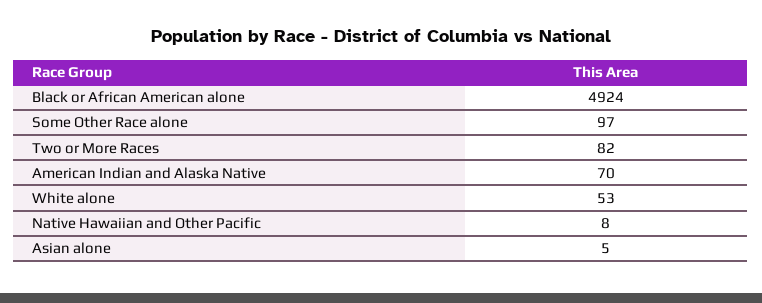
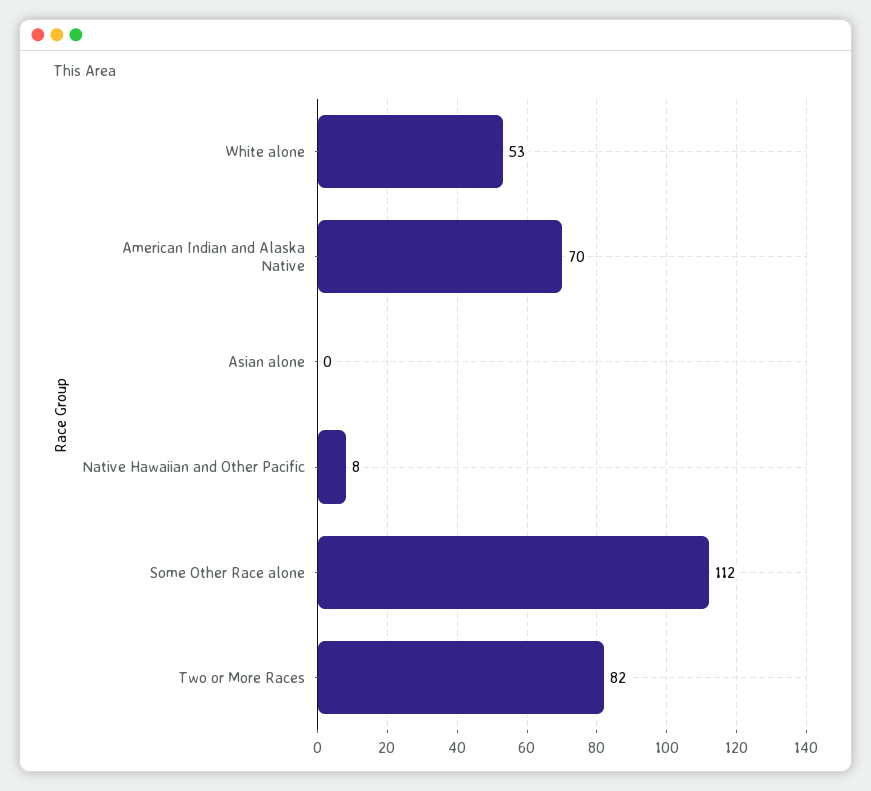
Black or African American alone: 4924 -> none
Some Other Race alone: 97 -> 112
Asian alone: 5 -> 0

